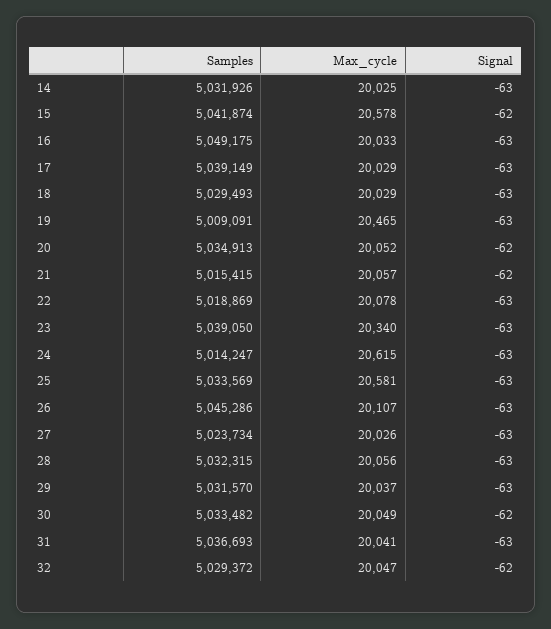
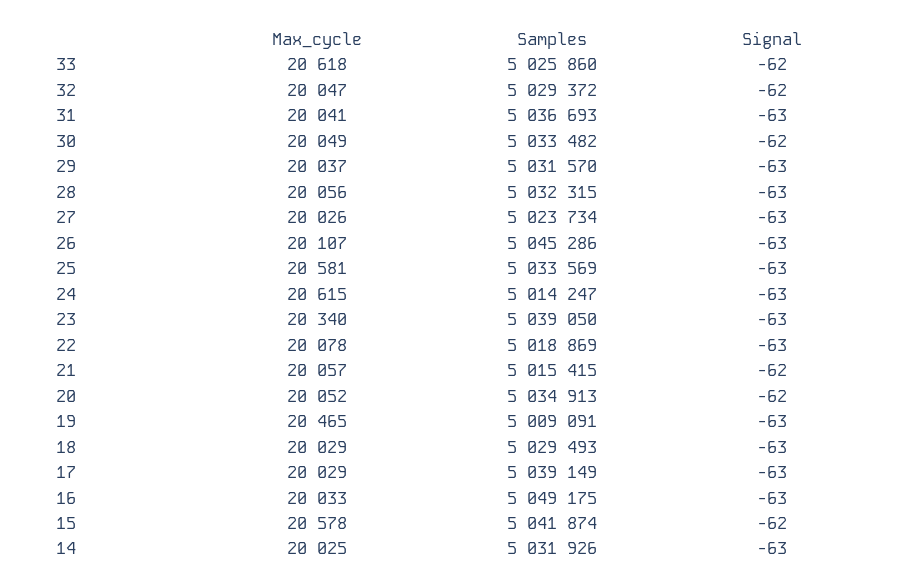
Max_cycle, 33: none -> 20618
Samples, 33: none -> 5025860
Signal, 33: none -> -62

